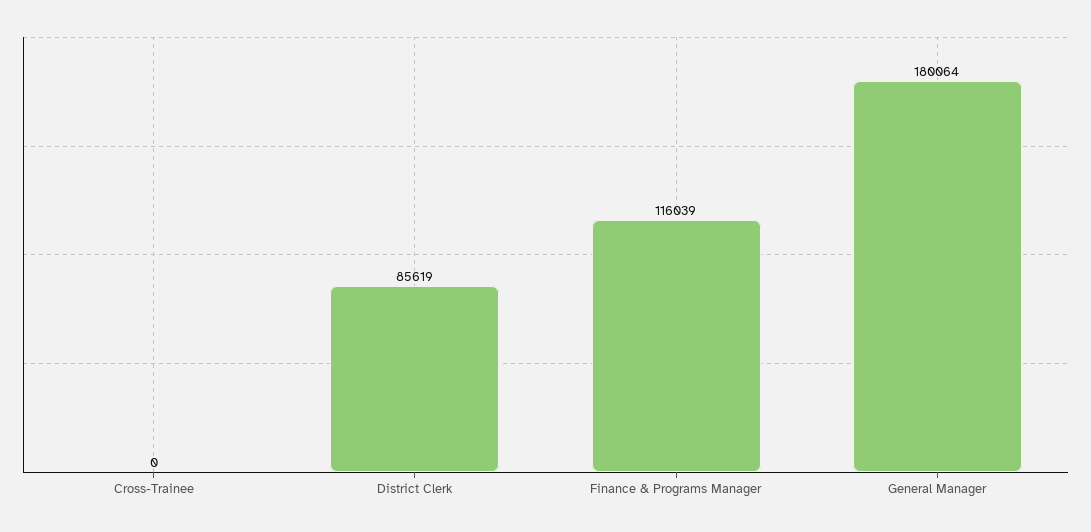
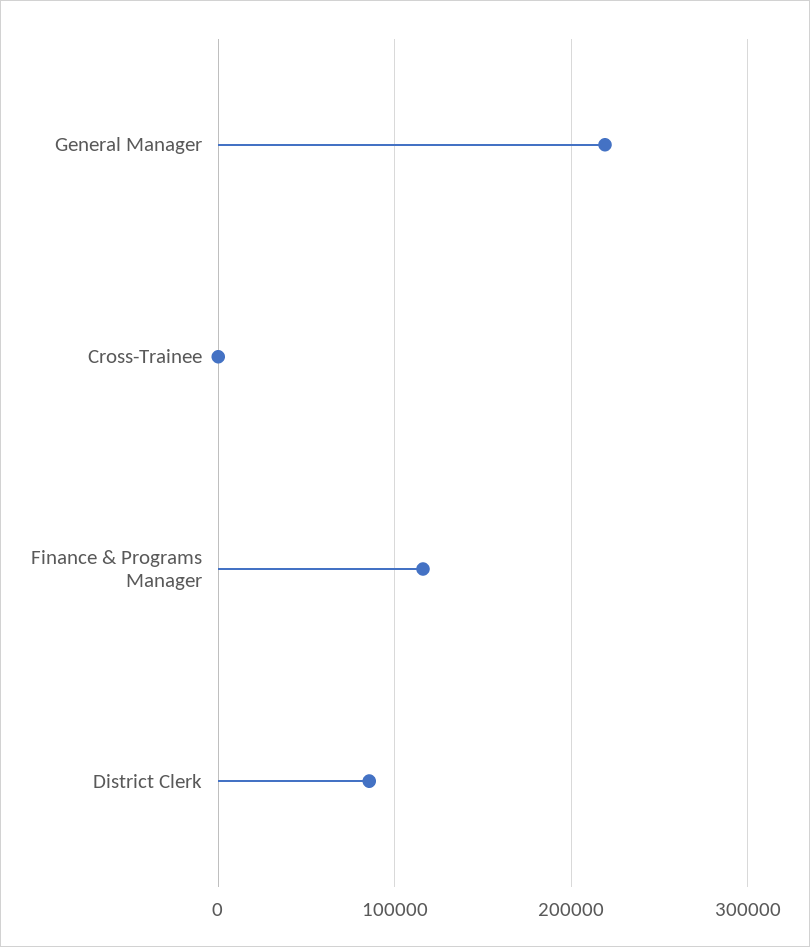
General Manager: 180064 -> 220000

